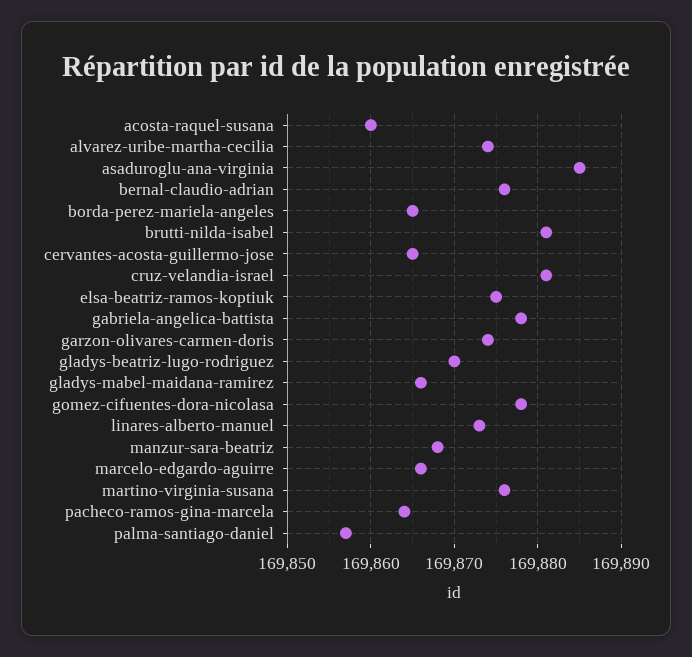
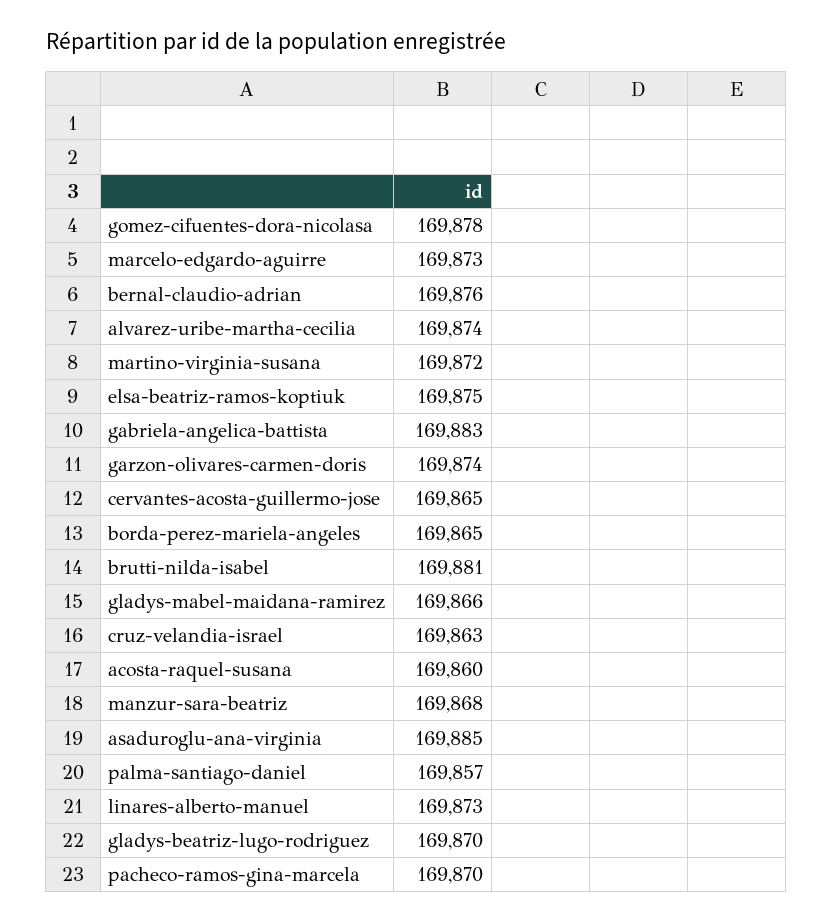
cruz-velandia-israel: 169881 -> 169863
gabriela-angelica-battista: 169878 -> 169883
marcelo-edgardo-aguirre: 169866 -> 169873
martino-virginia-susana: 169876 -> 169872
pacheco-ramos-gina-marcela: 169864 -> 169870

